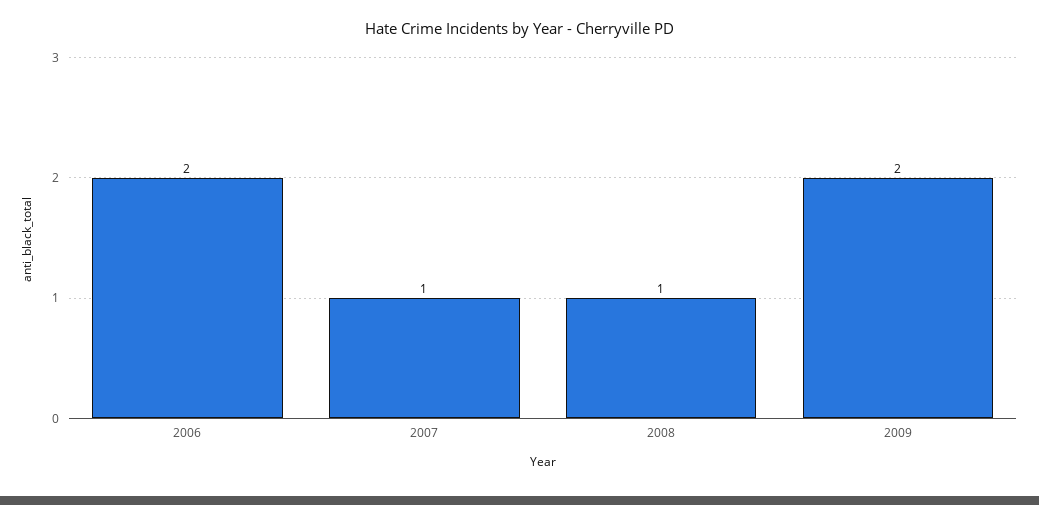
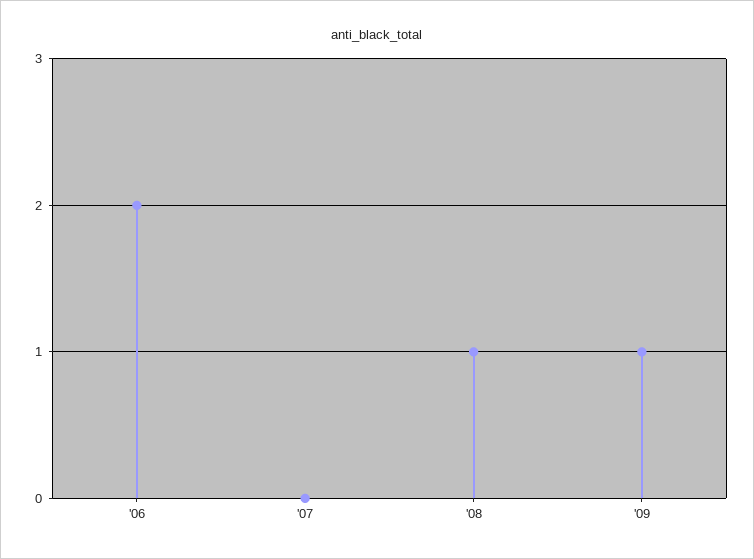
2007: 1 -> 0
2009: 2 -> 1

